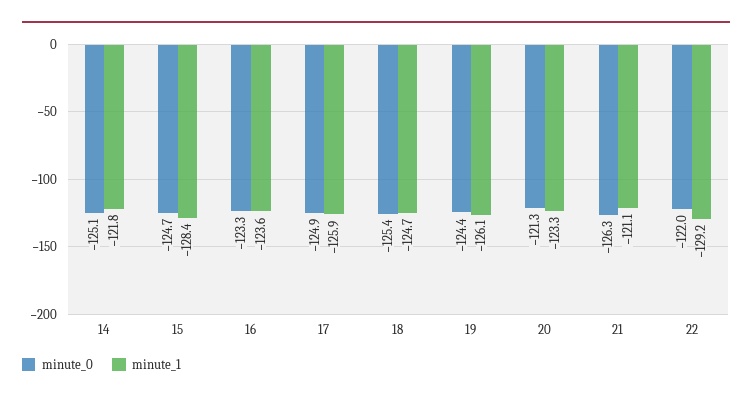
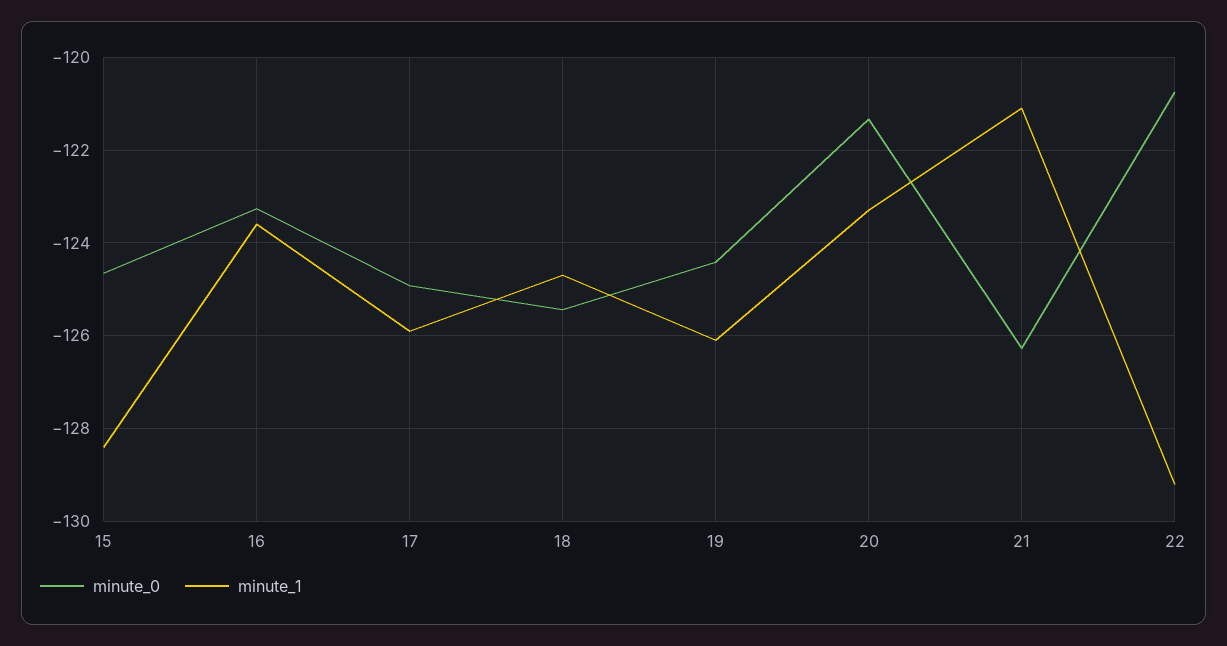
minute_0, 14: -125.1 -> none
minute_1, 14: -121.8 -> none
minute_0, 22: -122 -> -120.8

